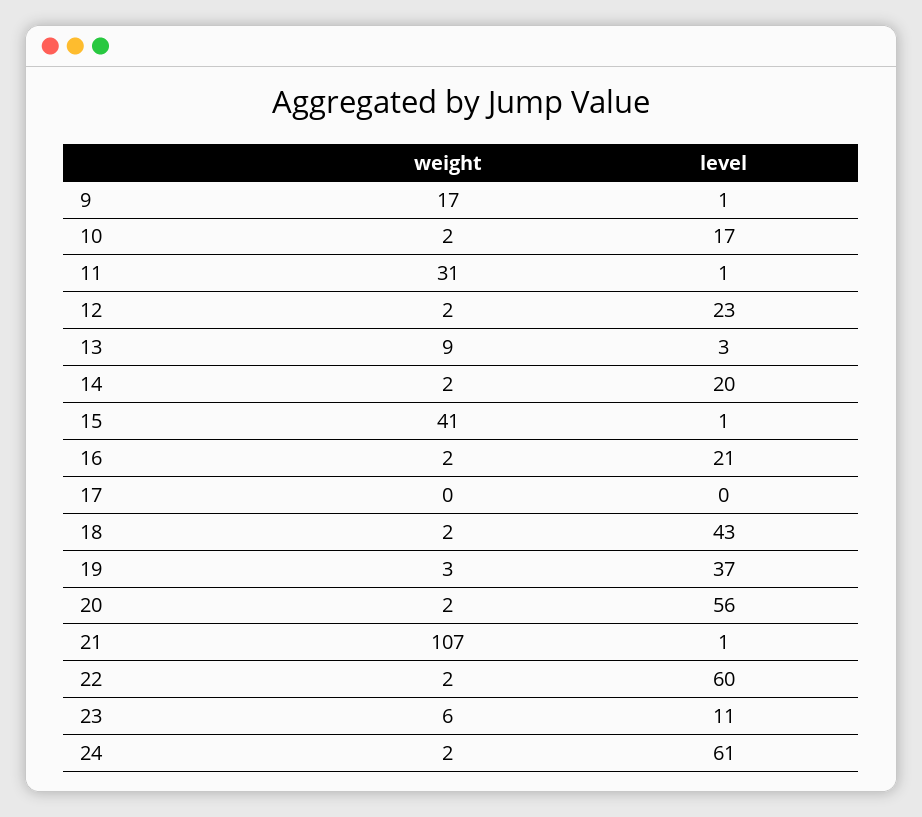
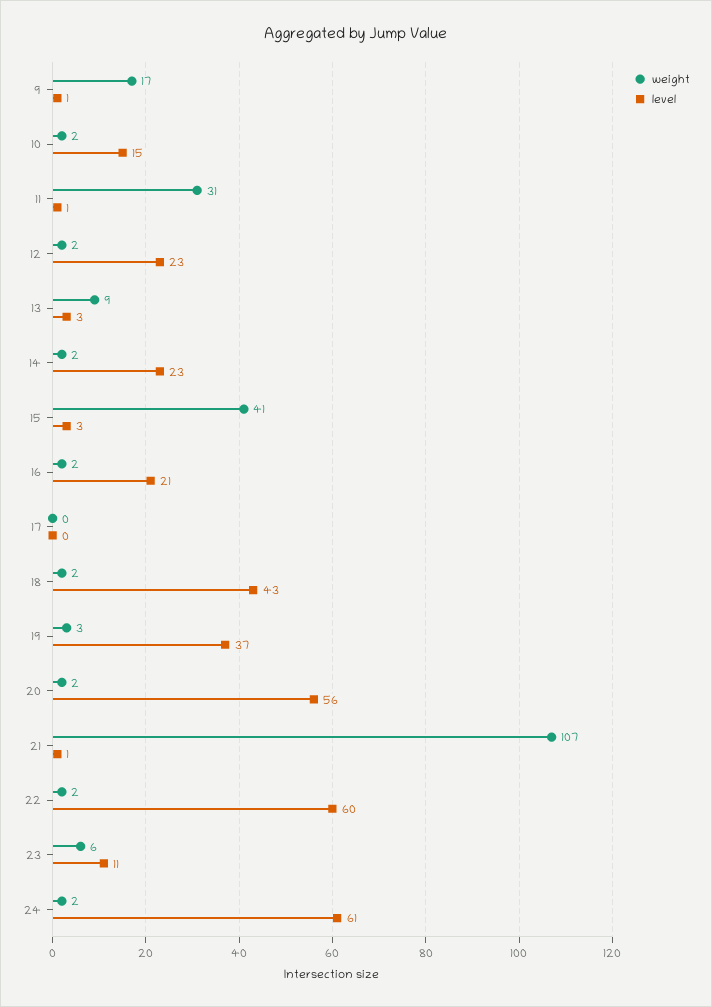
level, 10: 17 -> 15
level, 14: 20 -> 23
level, 15: 1 -> 3

